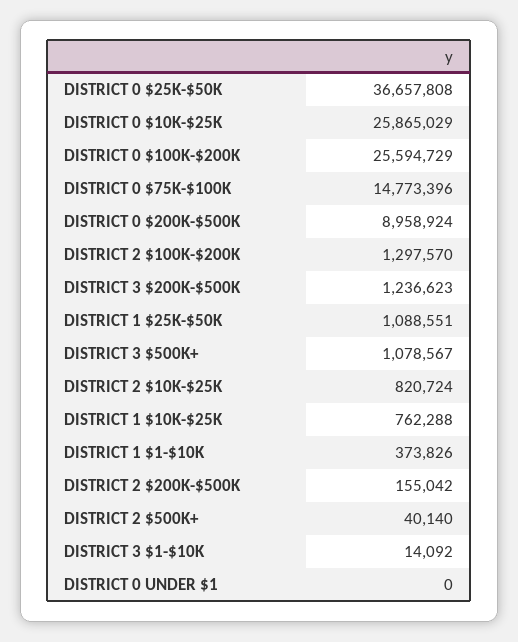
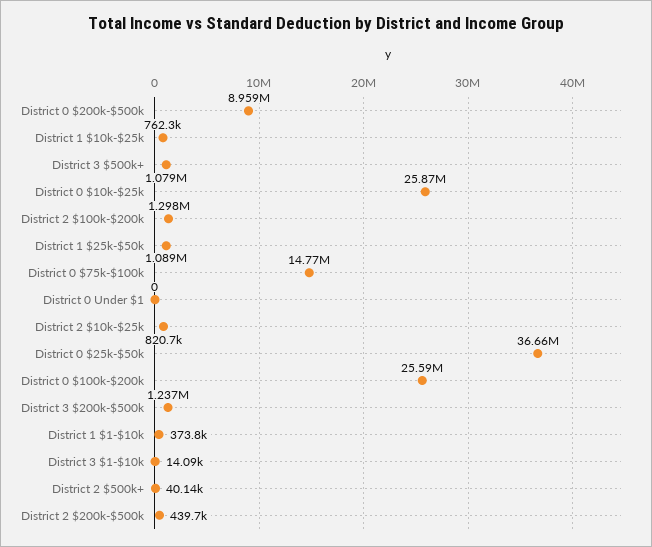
DISTRICT 2 $200K-$500K: 155042 -> 439700

